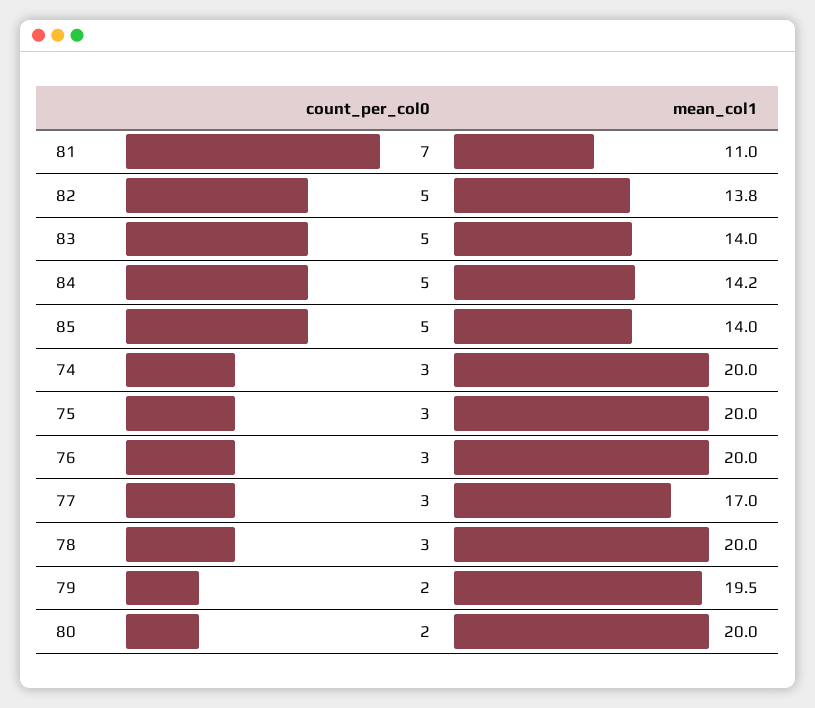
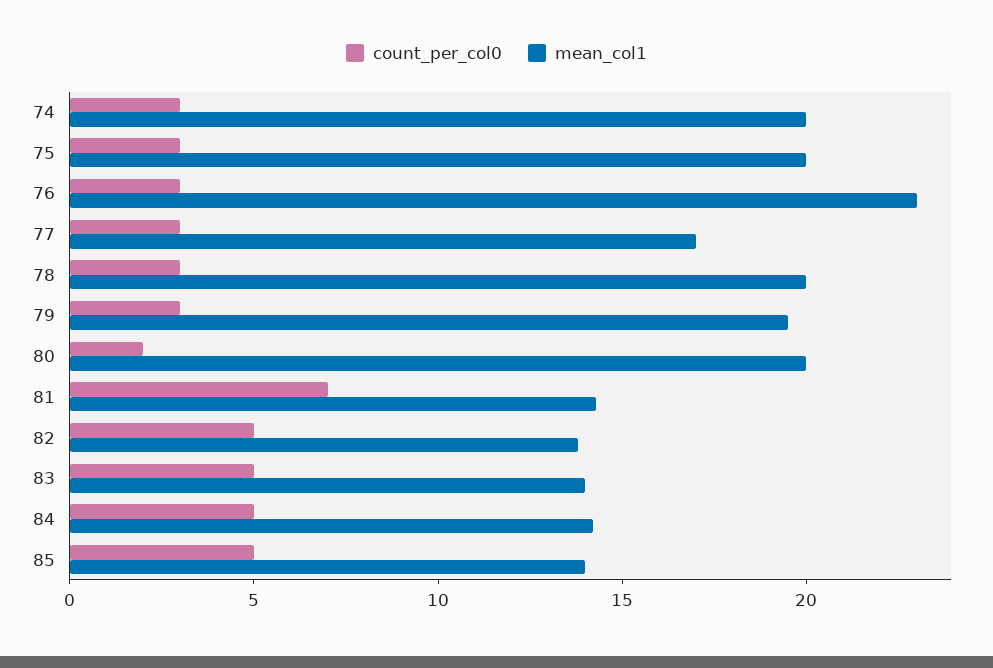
mean_col1, 81: 11 -> 14
mean_col1, 76: 20 -> 23
count_per_col0, 79: 2 -> 3

